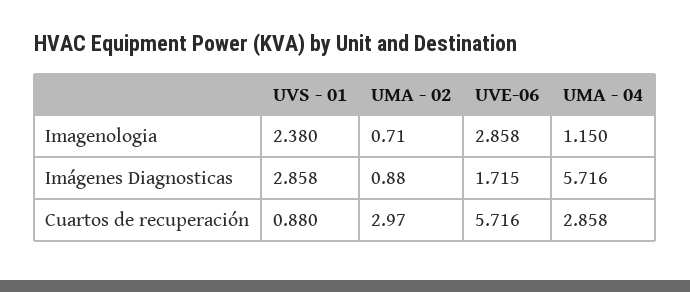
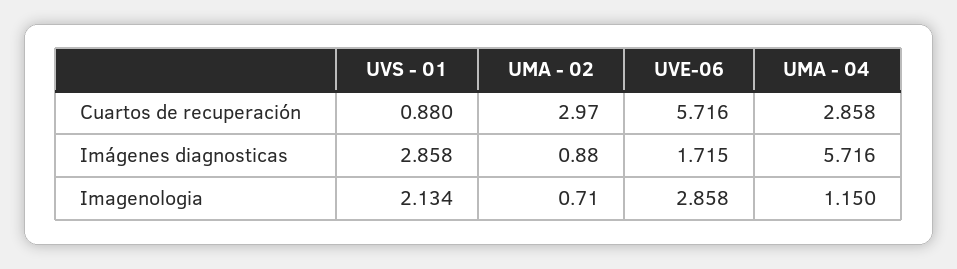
UVS - 01, Imagenologia: 2.38 -> 2.134

